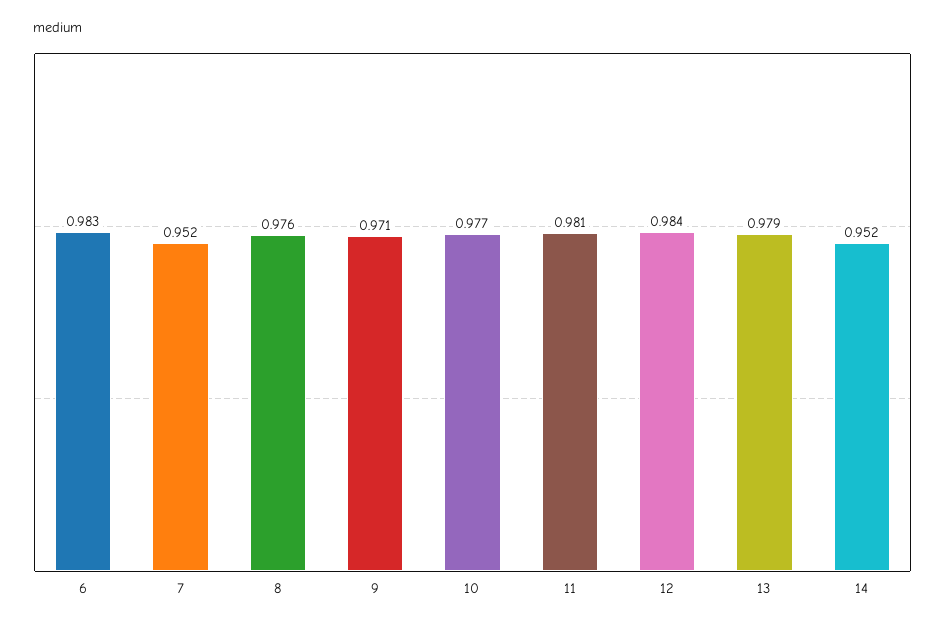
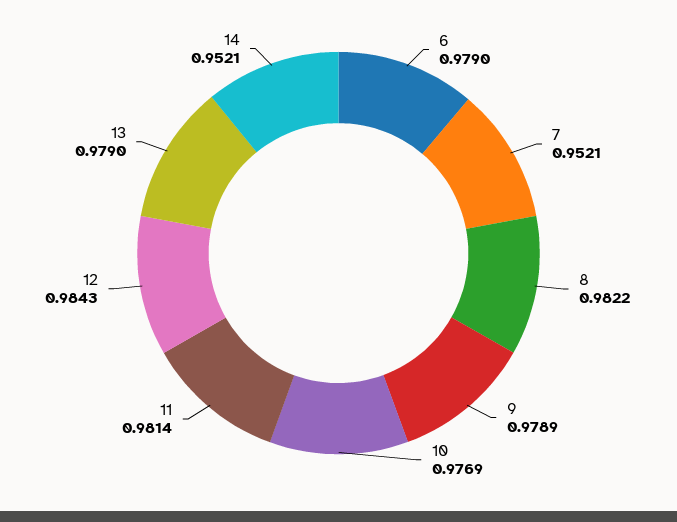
6: 0.983 -> 0.979
8: 0.976 -> 0.9822
9: 0.971 -> 0.9789

